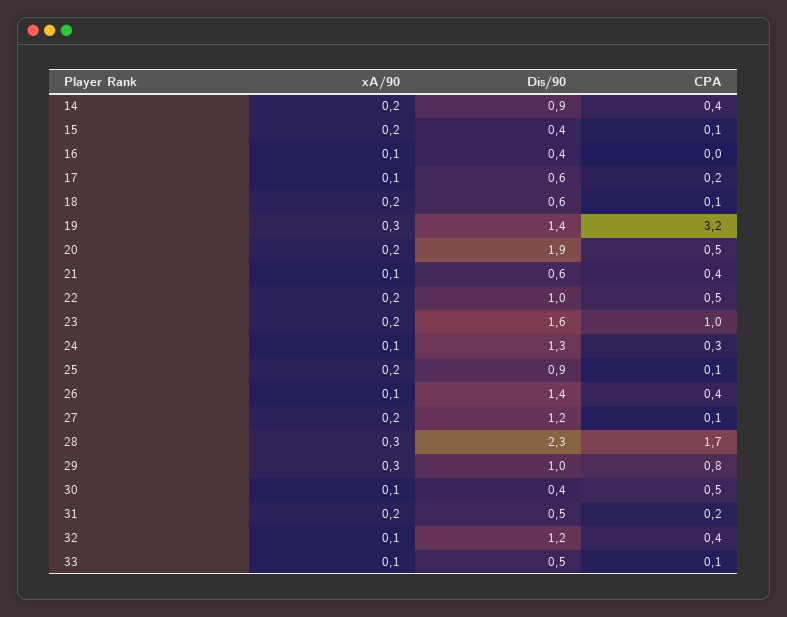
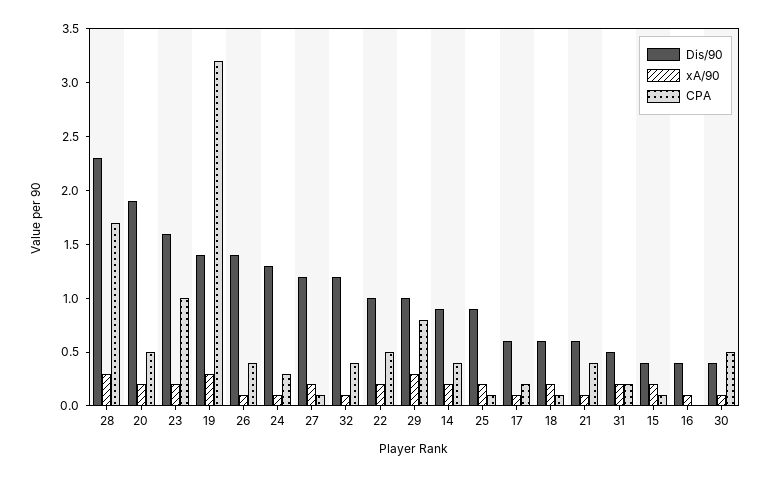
xA/90, 33: 0.1 -> none
Dis/90, 33: 0.5 -> none
CPA, 33: 0.1 -> none

